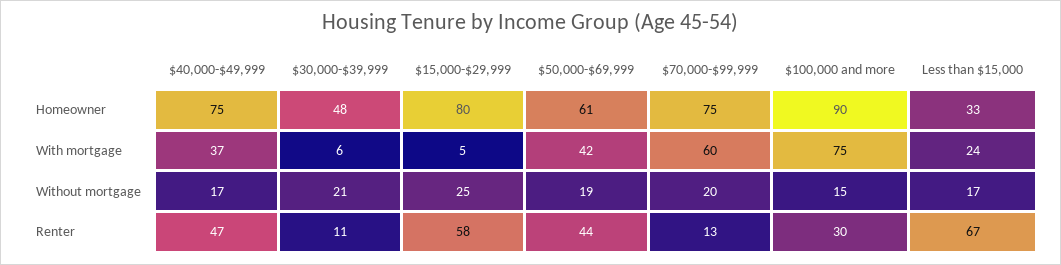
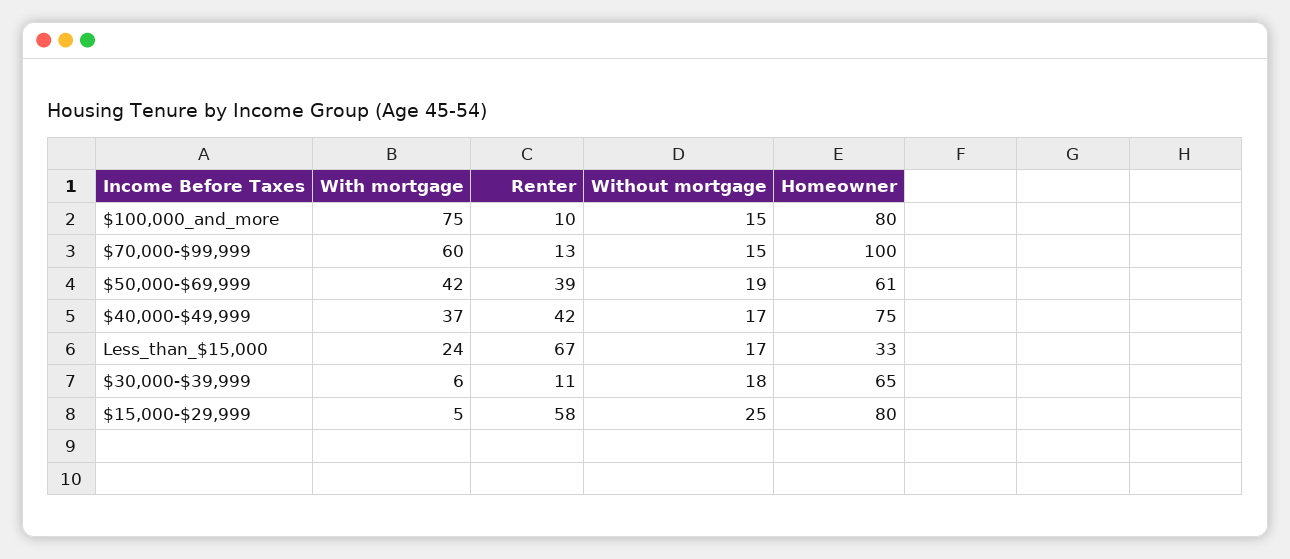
$30,000-$39,999, Homeowner: 48 -> 65
$70,000-$99,999, Homeowner: 75 -> 100
$100,000 and more, Homeowner: 90 -> 80
$30,000-$39,999, Without mortgage: 21 -> 18
$70,000-$99,999, Without mortgage: 20 -> 15
$40,000-$49,999, Renter: 47 -> 42
$50,000-$69,999, Renter: 44 -> 39
$100,000 and more, Renter: 30 -> 10

